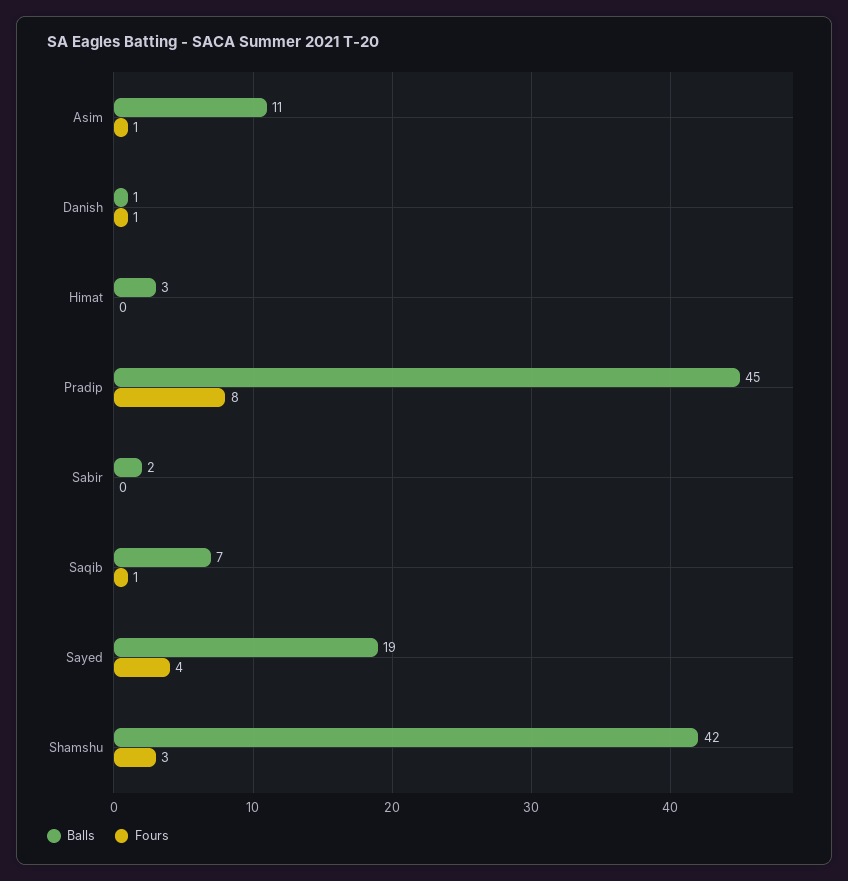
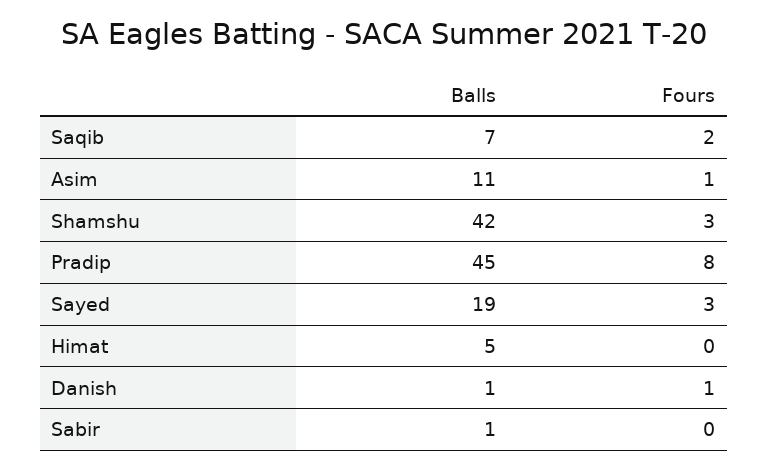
Balls, Himat: 3 -> 5
Balls, Sabir: 2 -> 1
Fours, Saqib: 1 -> 2
Fours, Sayed: 4 -> 3

